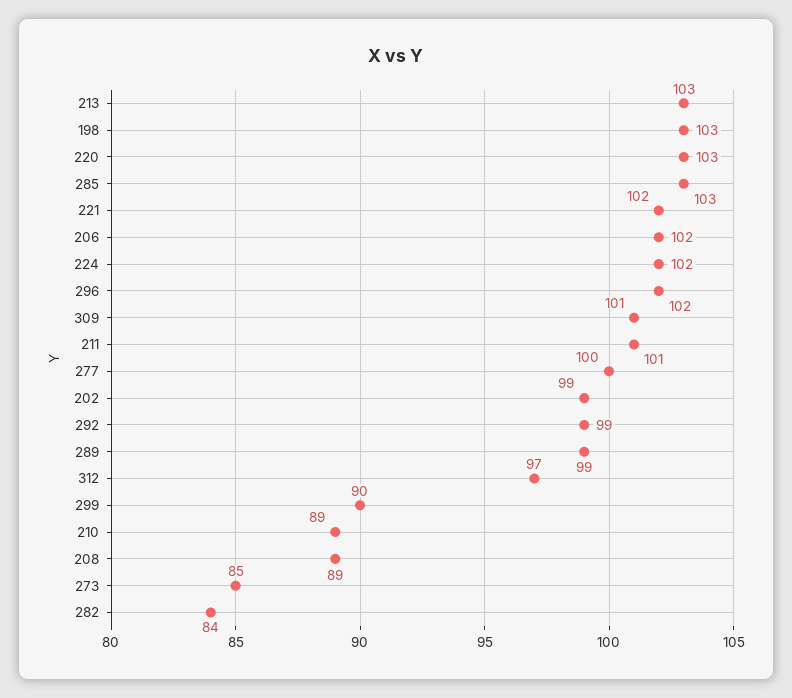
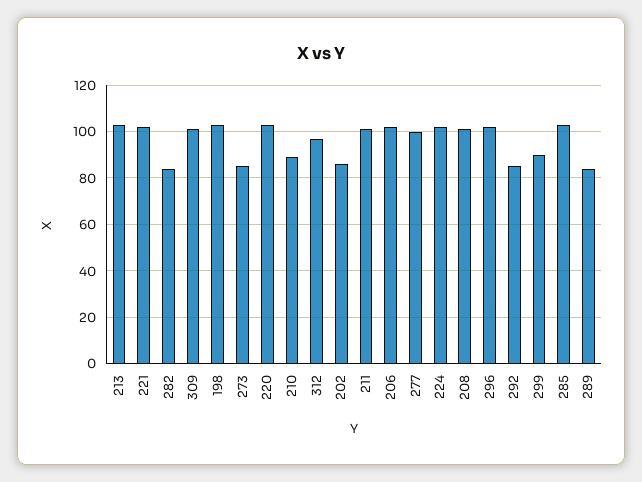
202: 99 -> 85
292: 99 -> 85
289: 99 -> 85
208: 89 -> 100

